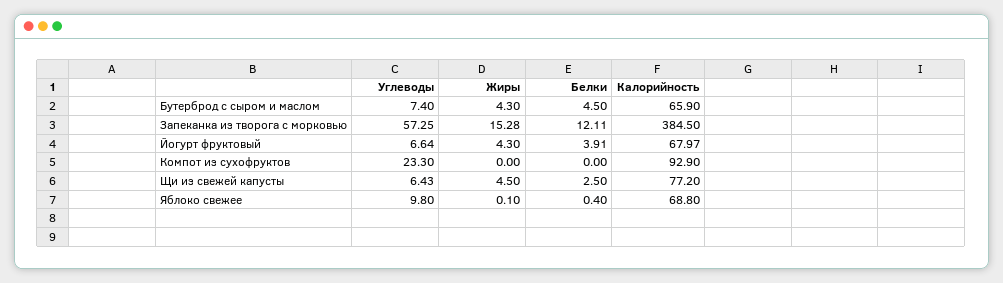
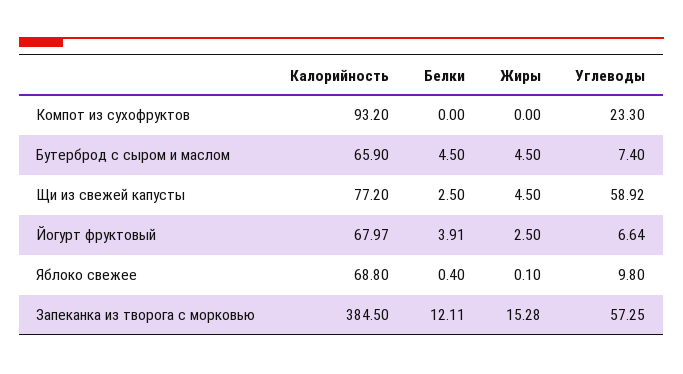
Жиры, Бутерброд с сыром и маслом: 4.3 -> 4.5
Жиры, Йогурт фруктовый: 4.3 -> 2.5
Калорийность, Компот из сухофруктов: 92.9 -> 93.2
Углеводы, Щи из свежей капусты: 6.43 -> 58.92

